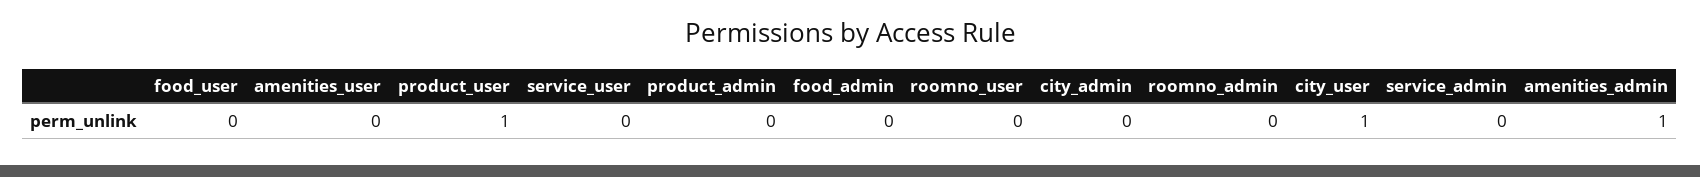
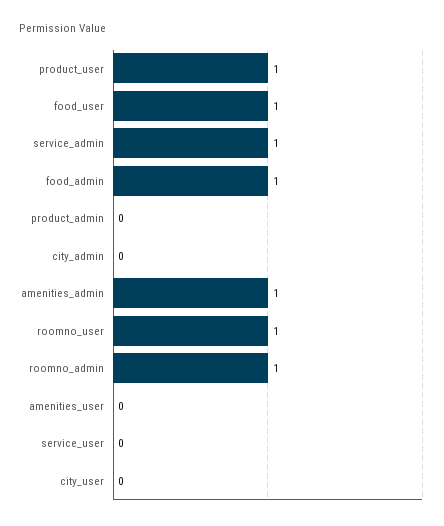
food_user: 0 -> 1
food_admin: 0 -> 1
roomno_user: 0 -> 1
roomno_admin: 0 -> 1
city_user: 1 -> 0
service_admin: 0 -> 1

